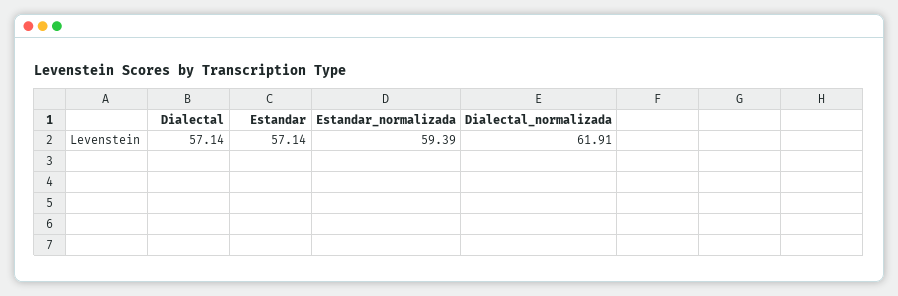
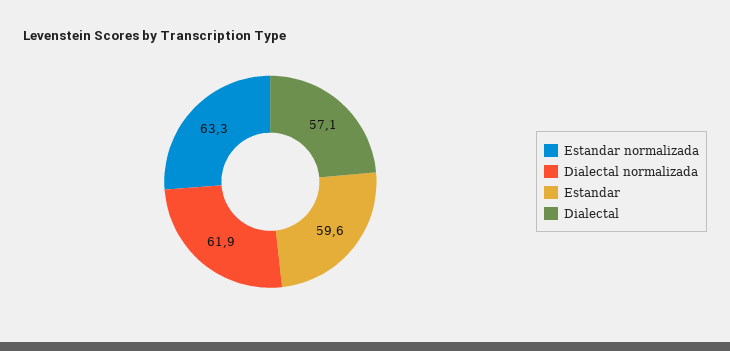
Estandar: 57.14 -> 59.6
Estandar_normalizada: 59.39 -> 63.3

